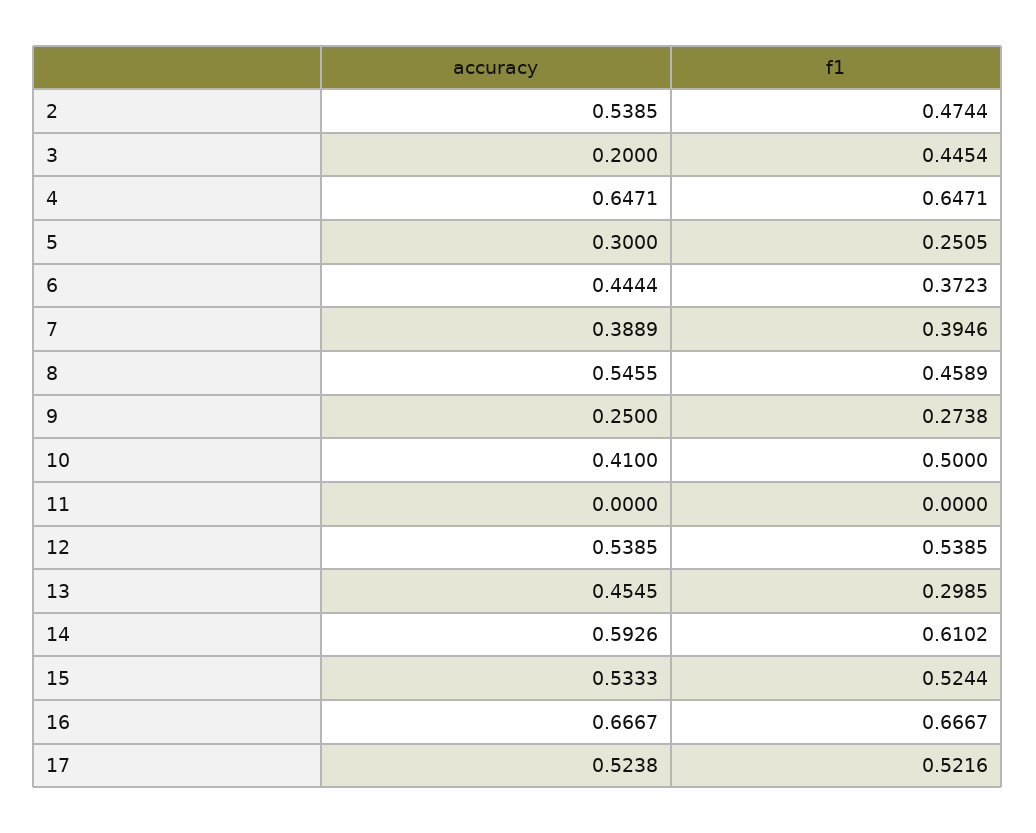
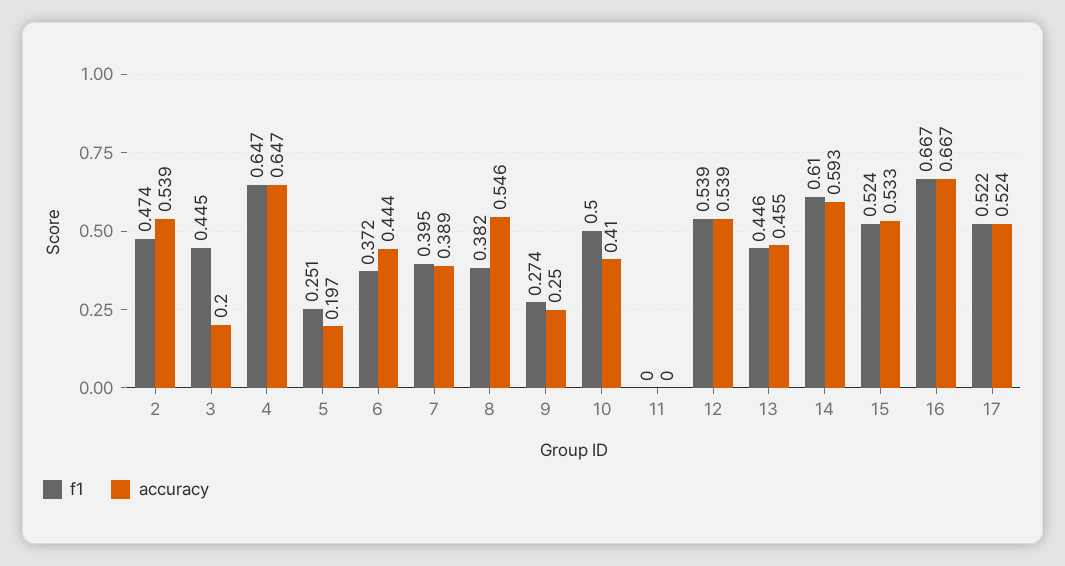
accuracy, 5: 0.3 -> 0.197
f1, 8: 0.4589 -> 0.382
f1, 13: 0.2985 -> 0.446

